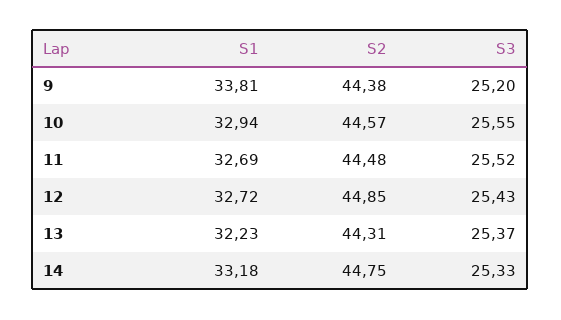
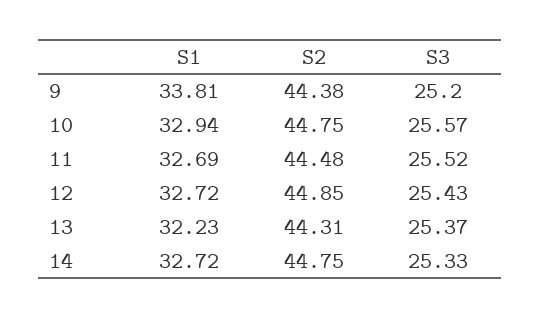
S2, 10: 44.57 -> 44.75
S3, 10: 25.55 -> 25.57
S1, 14: 33.18 -> 32.72

